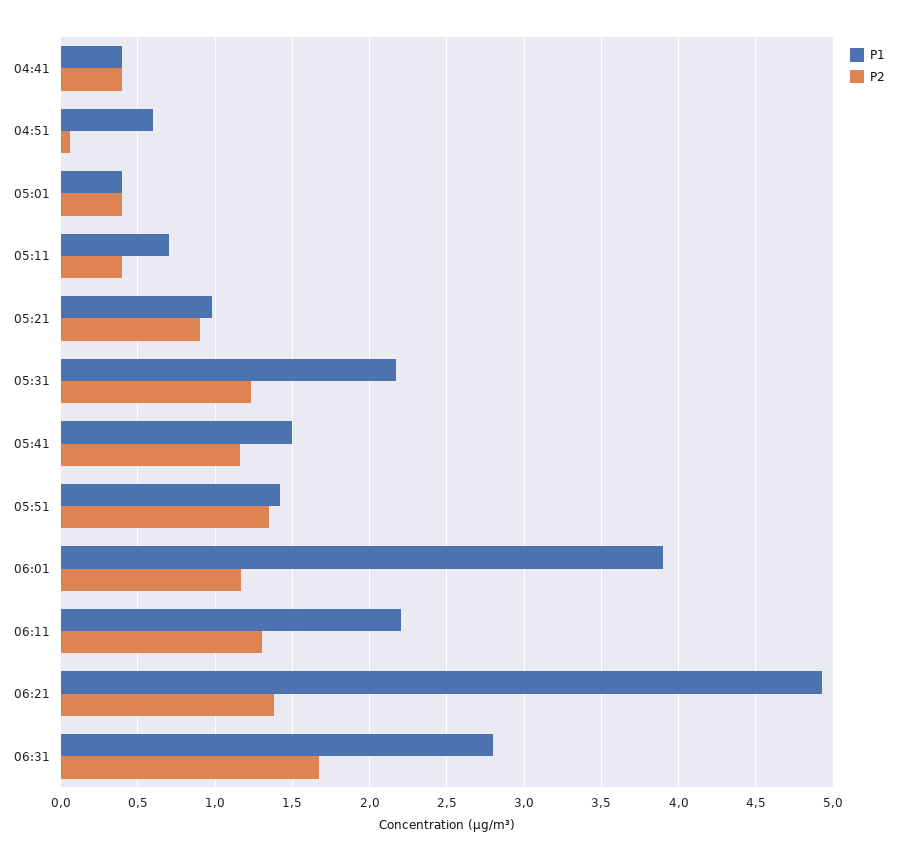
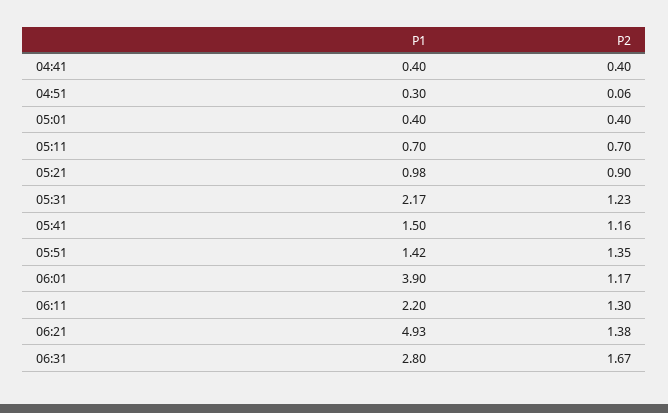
P1, 04:51: 0.6 -> 0.3
P2, 05:11: 0.4 -> 0.7

